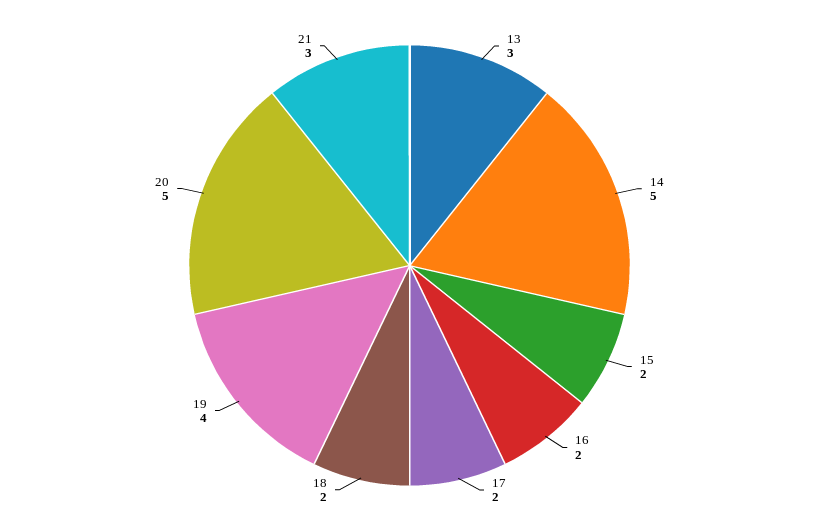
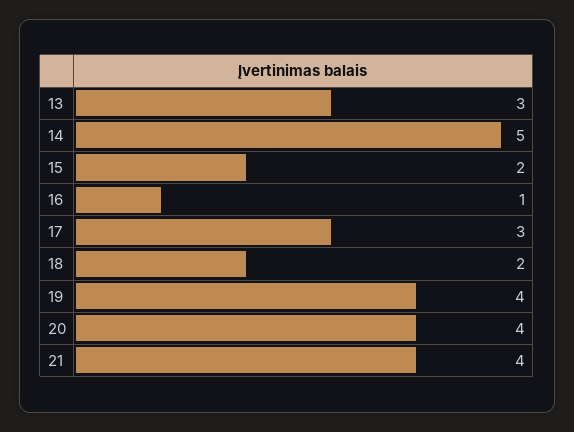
16: 2 -> 1
17: 2 -> 3
20: 5 -> 4
21: 3 -> 4

